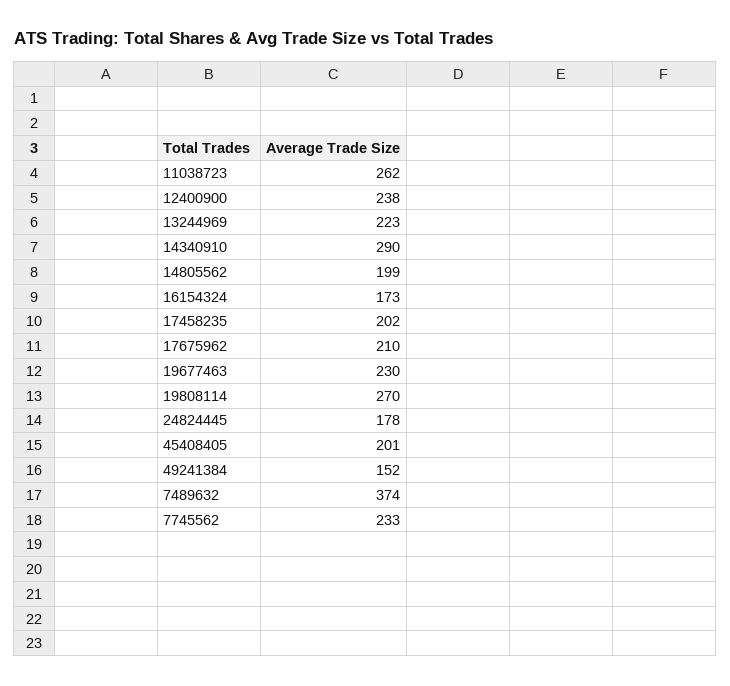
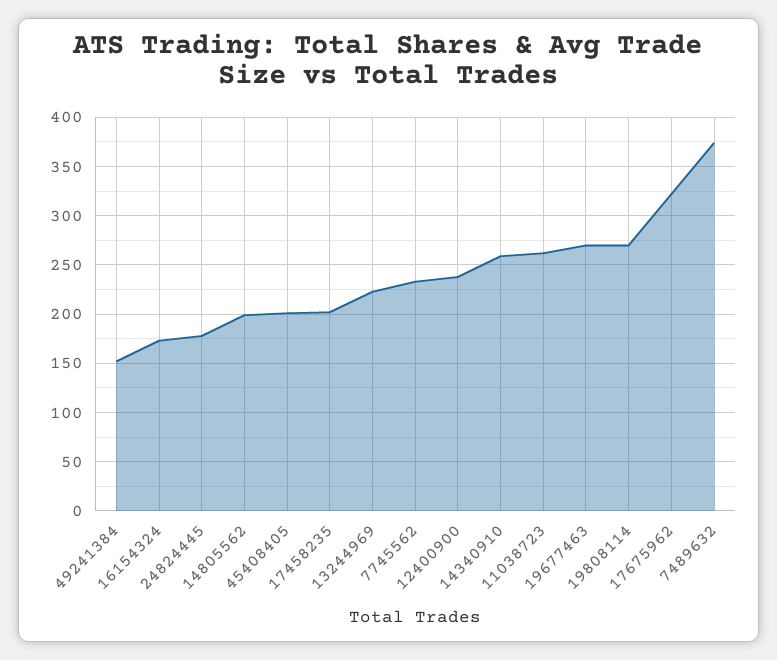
14340910: 290 -> 260
17675962: 210 -> 320
19677463: 230 -> 270

